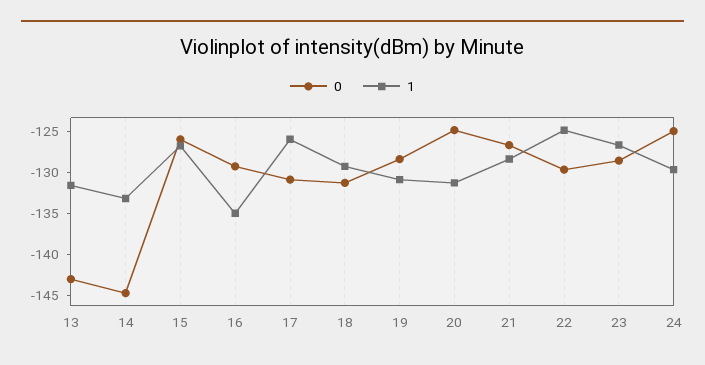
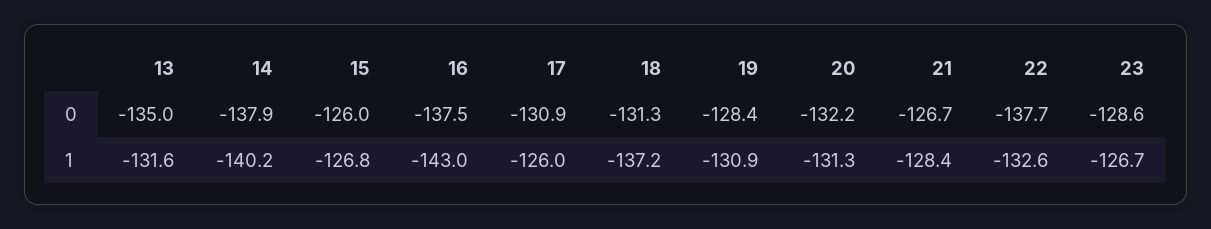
0, 13: -143 -> -135
0, 14: -145 -> -137.9
1, 14: -133 -> -140.2
0, 16: -129 -> -137.5
1, 16: -135 -> -143
1, 18: -129 -> -137.2
0, 20: -125 -> -132.2
0, 22: -130 -> -137.7
1, 22: -125 -> -132.6
0, 24: -125 -> none
1, 24: -130 -> none

